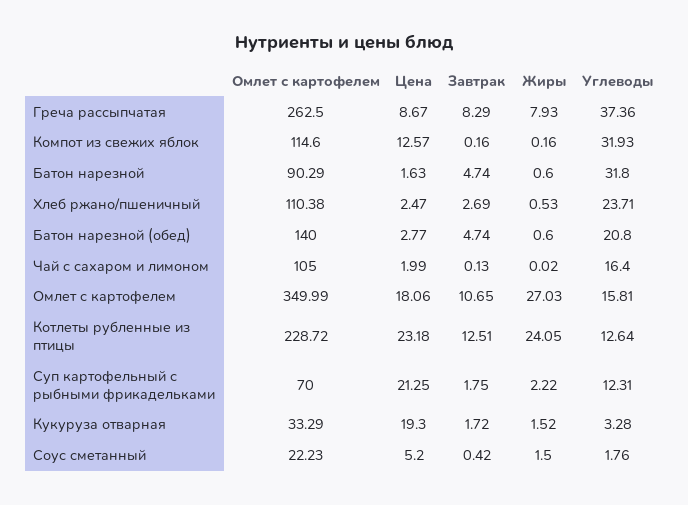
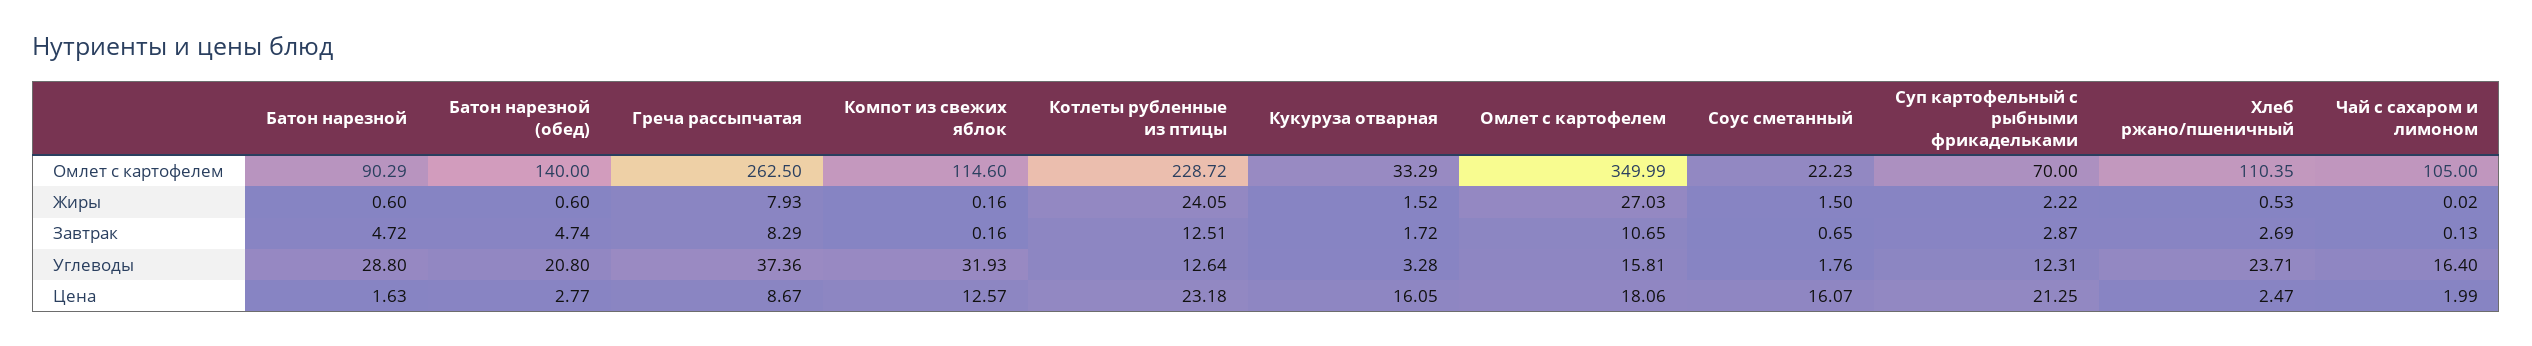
Завтрак, Батон нарезной: 4.74 -> 4.72
Углеводы, Батон нарезной: 31.8 -> 28.8
Омлет с картофелем, Хлеб ржано/пшеничный: 110.38 -> 110.35
Завтрак, Суп картофельный с рыбными фрикадельками: 1.75 -> 2.87
Цена, Кукуруза отварная: 19.3 -> 16.05
Цена, Соус сметанный: 5.2 -> 16.07
Завтрак, Соус сметанный: 0.42 -> 0.65

